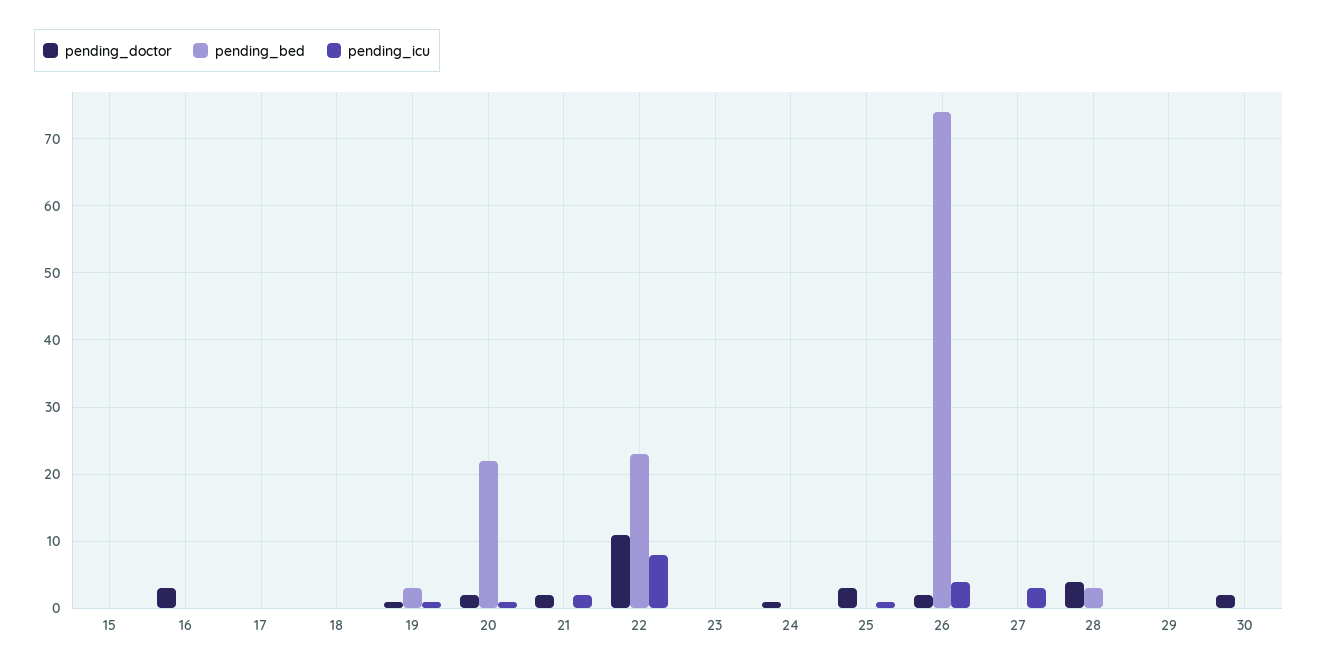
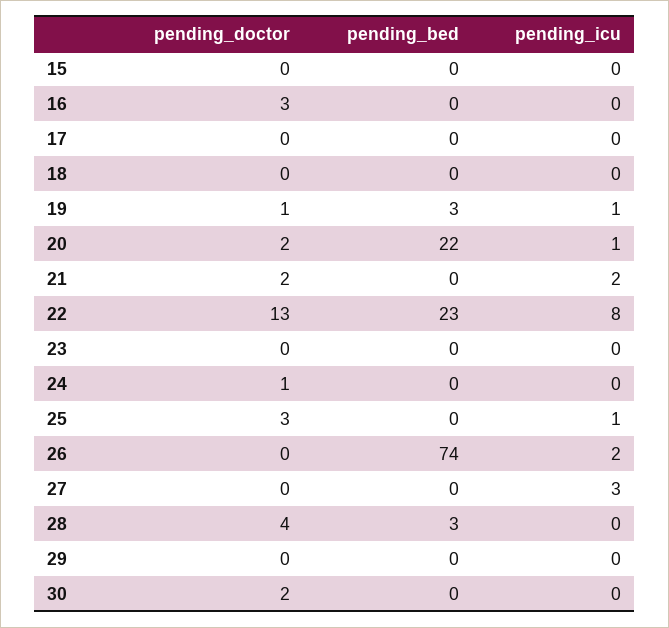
pending_doctor, 22: 11 -> 13
pending_doctor, 26: 2 -> 0
pending_icu, 26: 4 -> 2

